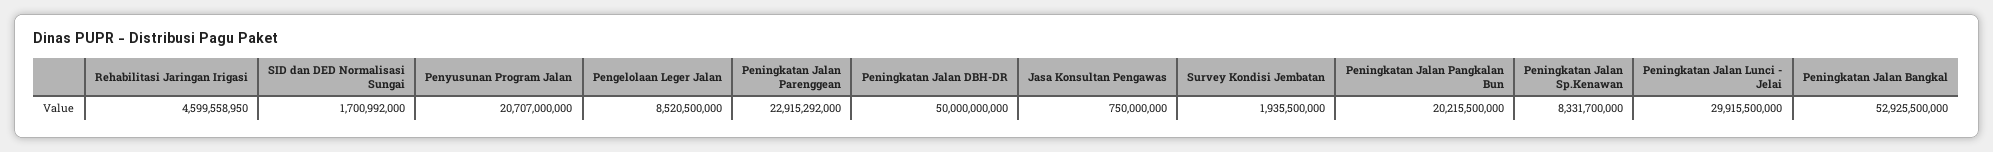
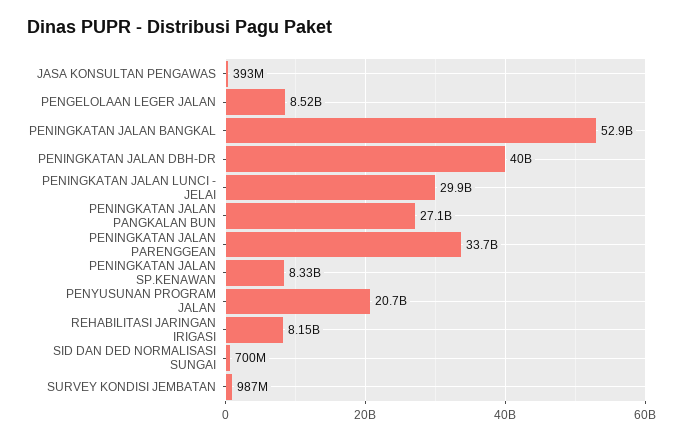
Rehabilitasi Jaringan Irigasi: 4599558950 -> 8150000000
SID dan DED Normalisasi Sungai: 1700992000 -> 700000000
Peningkatan Jalan Parenggean: 22915292000 -> 33700000000
Peningkatan Jalan DBH-DR: 50000000000 -> 40000000000
Jasa Konsultan Pengawas: 750000000 -> 393000000
Survey Kondisi Jembatan: 1935500000 -> 987000000
Peningkatan Jalan Pangkalan Bun: 20215500000 -> 27100000000

